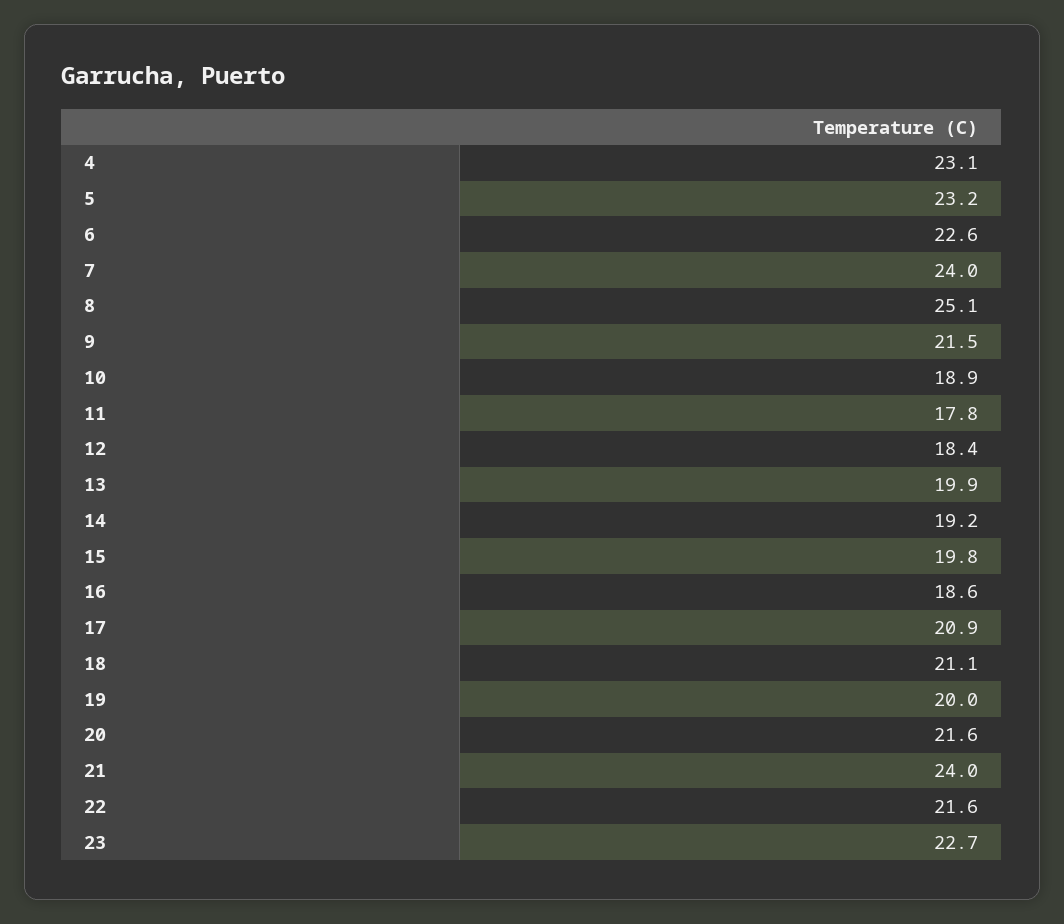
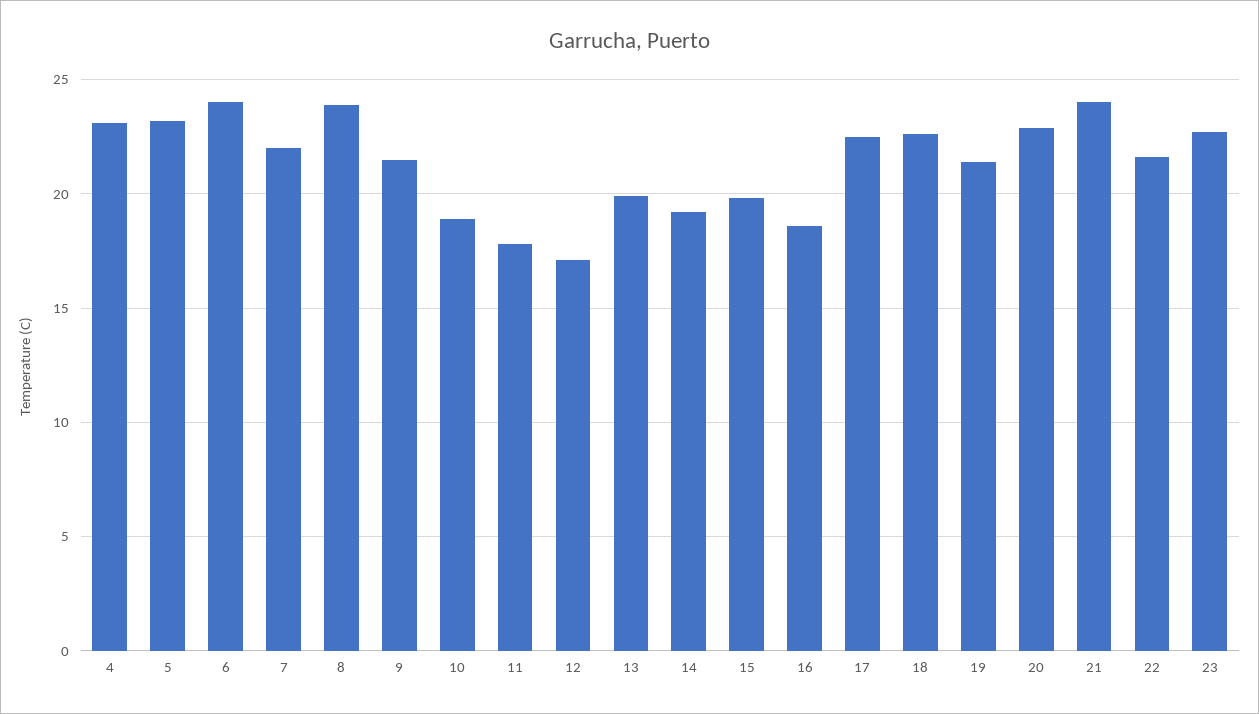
6: 22.6 -> 24
7: 24 -> 22
8: 25.1 -> 24
12: 18.4 -> 17
17: 20.9 -> 22.5
18: 21.1 -> 22.5
19: 20 -> 21.5
20: 21.6 -> 23

